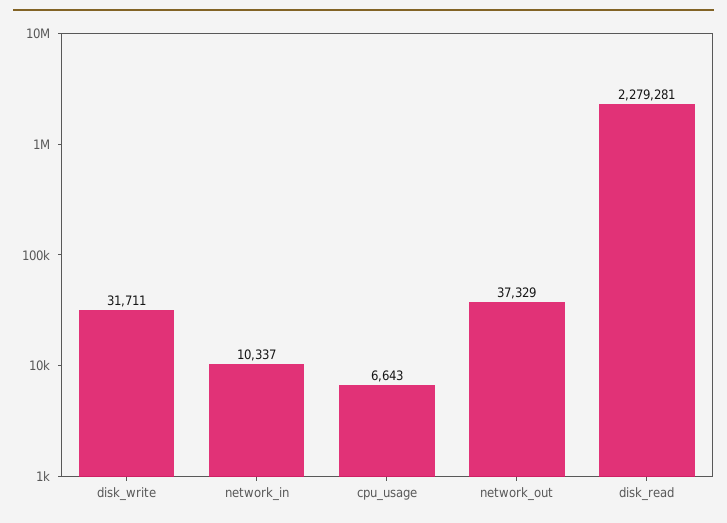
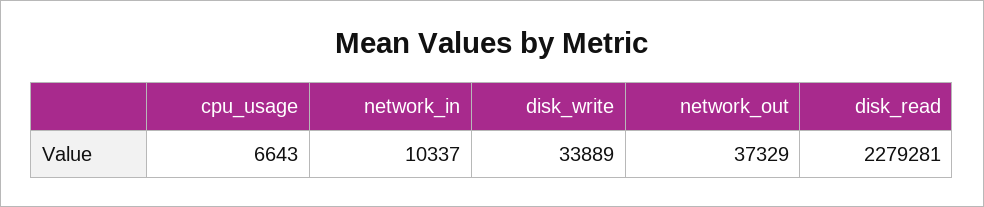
disk_write: 31711 -> 33889

